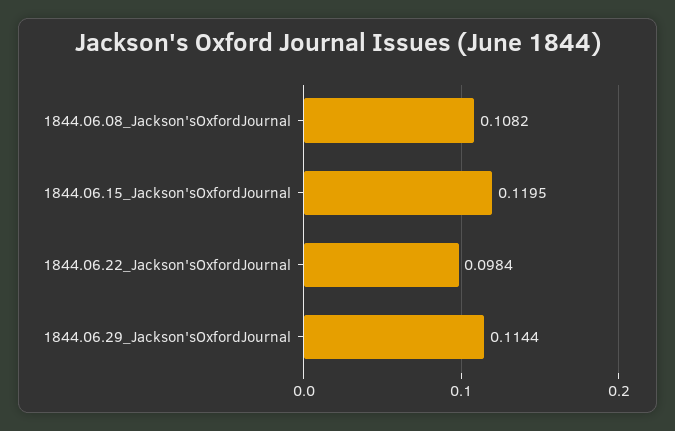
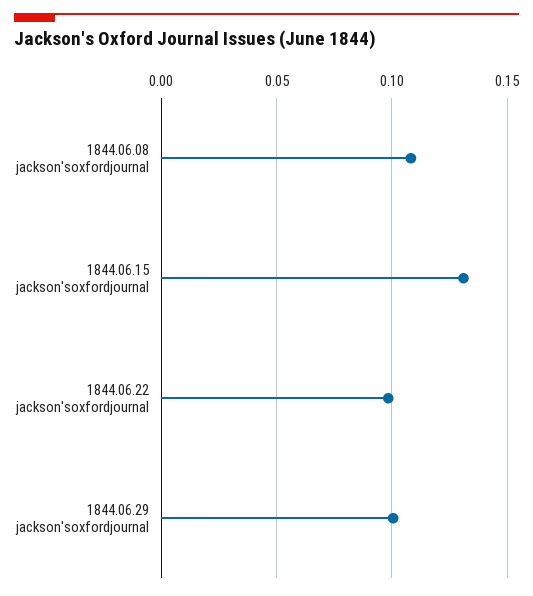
1844.06.15_Jackson'sOxfordJournal: 0.1195 -> 0.13
1844.06.29_Jackson'sOxfordJournal: 0.1144 -> 0.1

